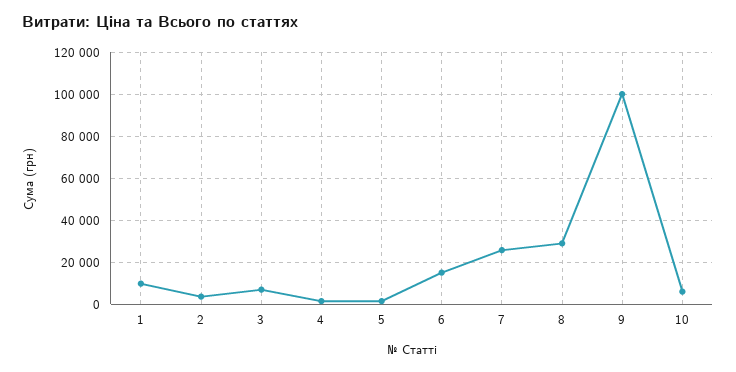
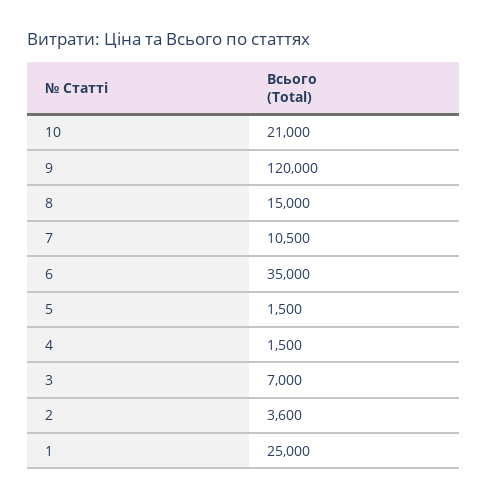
1: 10000 -> 25000
6: 15000 -> 35000
7: 25000 -> 10500
8: 30000 -> 15000
9: 100000 -> 120000
10: 5000 -> 21000

